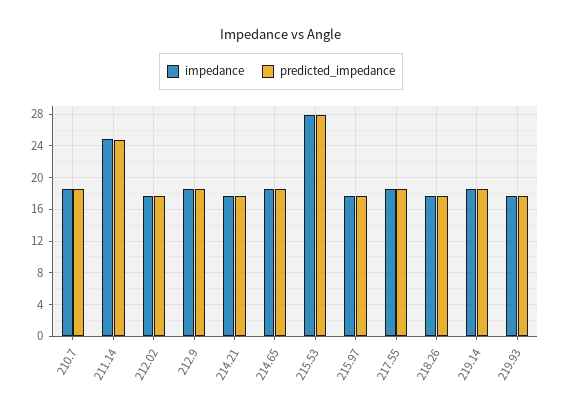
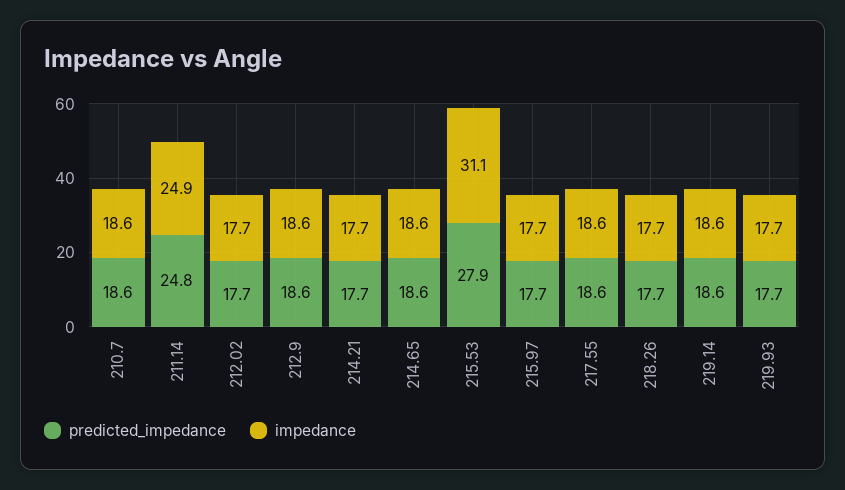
impedance, 215.53: 28 -> 31.1

